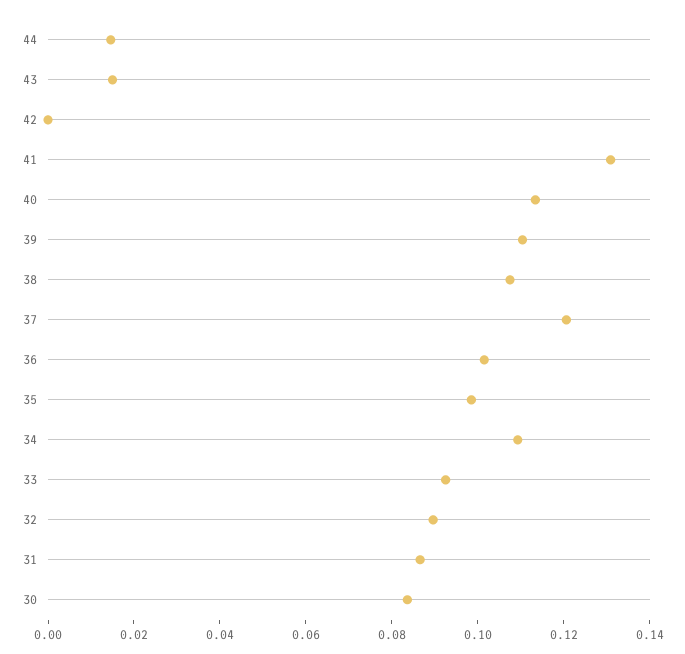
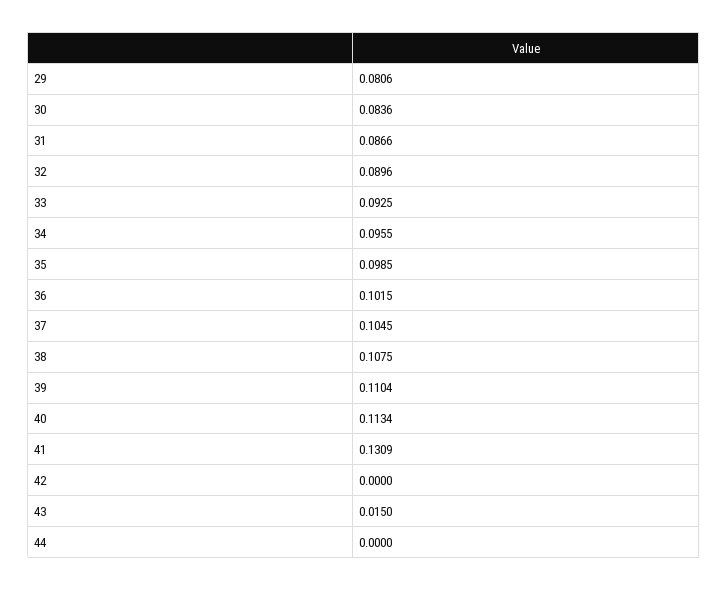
44: 0.015 -> 0
37: 0.12 -> 0.1045
34: 0.11 -> 0.0955
29: none -> 0.0806

